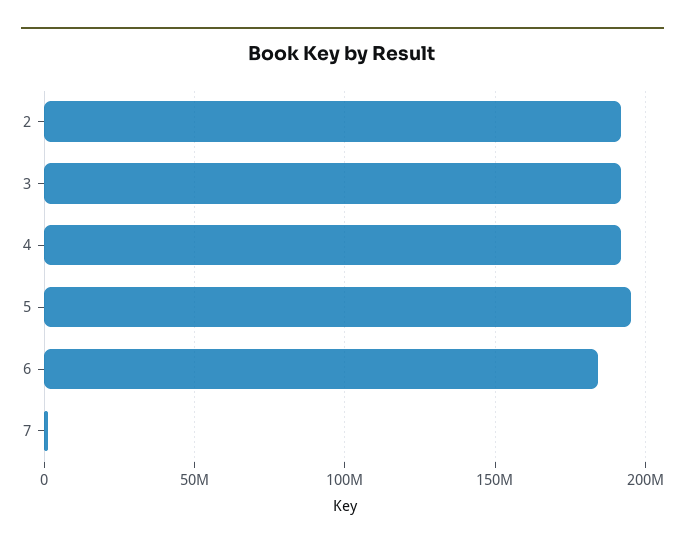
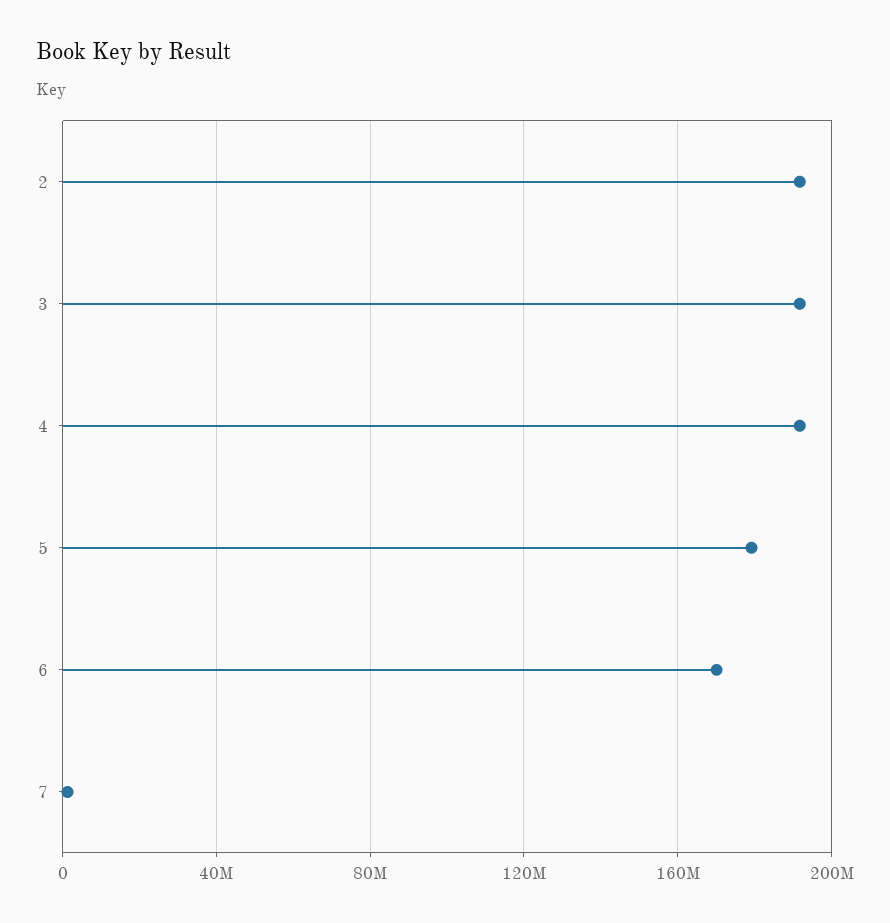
5: 195000000 -> 180000000
6: 185000000 -> 170000000

